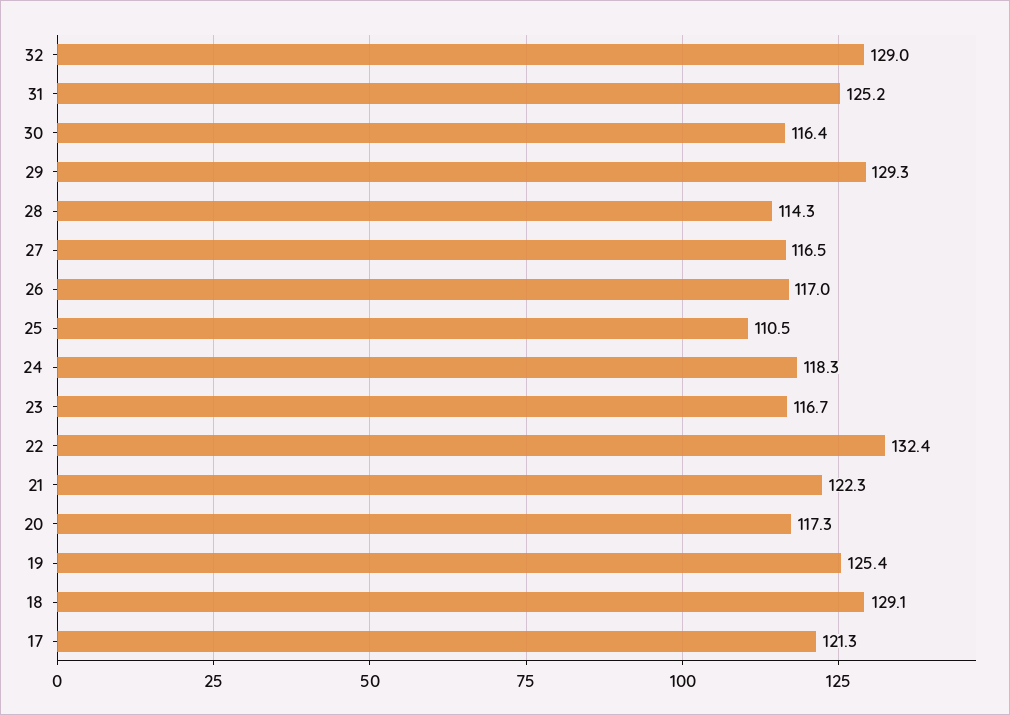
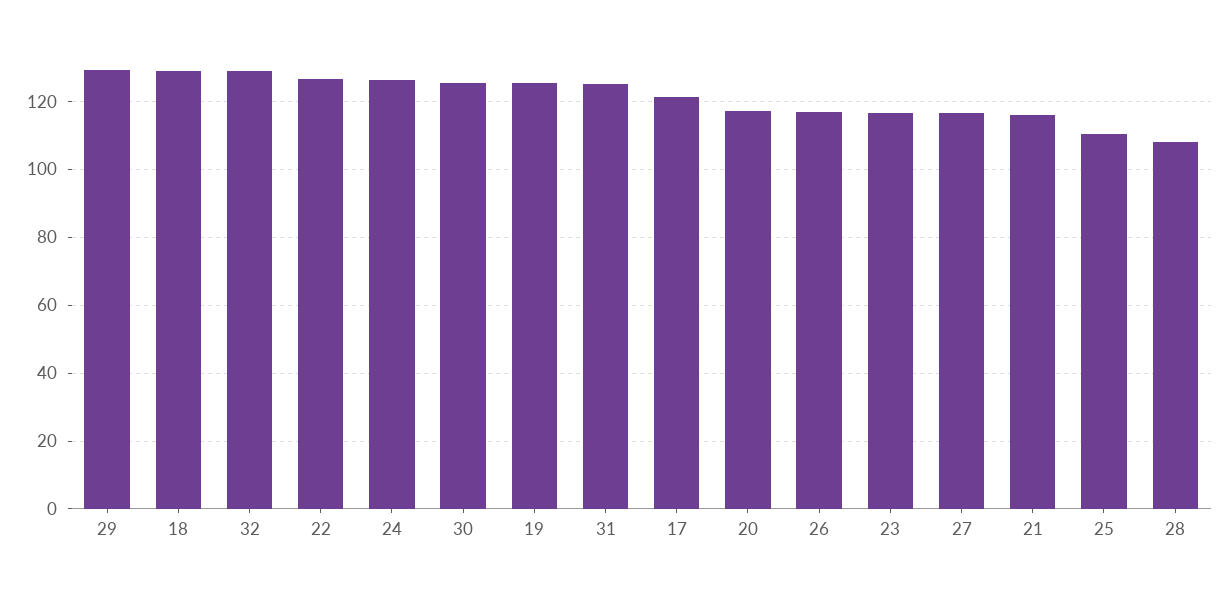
30: 116.4 -> 126
28: 114.3 -> 108
24: 118.3 -> 126
22: 132.4 -> 126
21: 122.3 -> 116

